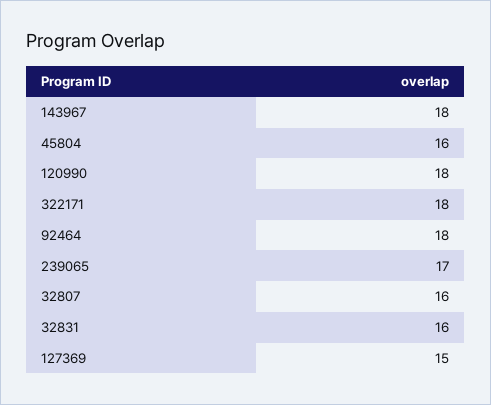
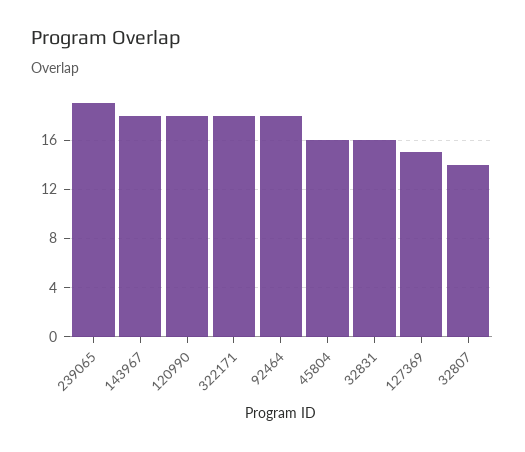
239065: 17 -> 19
32807: 16 -> 14

